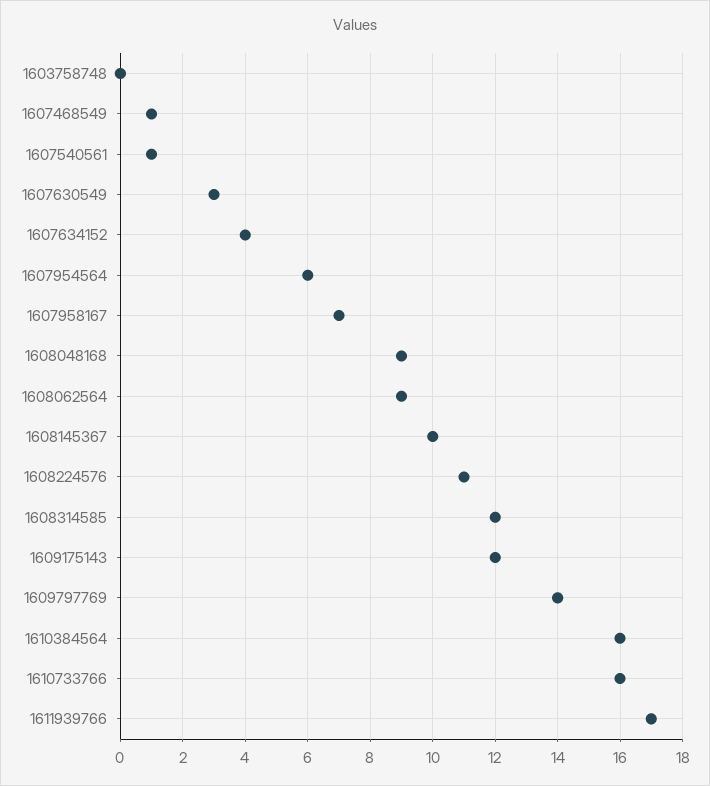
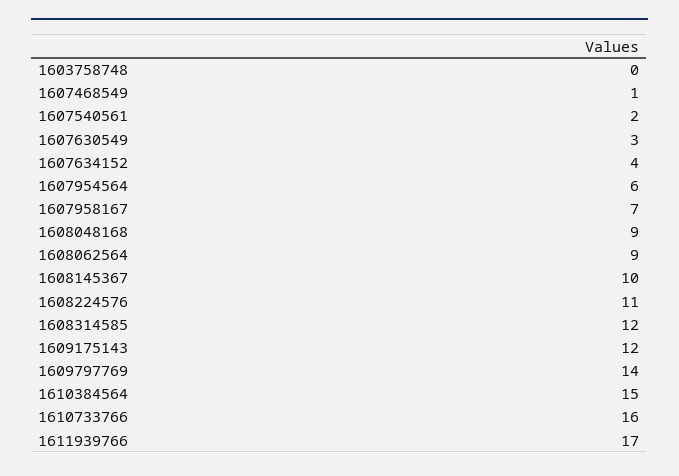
1607540561: 1 -> 2
1610384564: 16 -> 15

